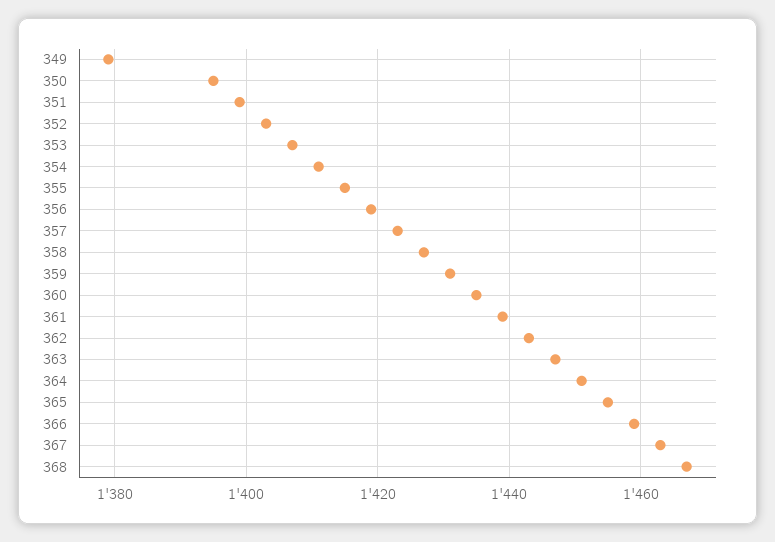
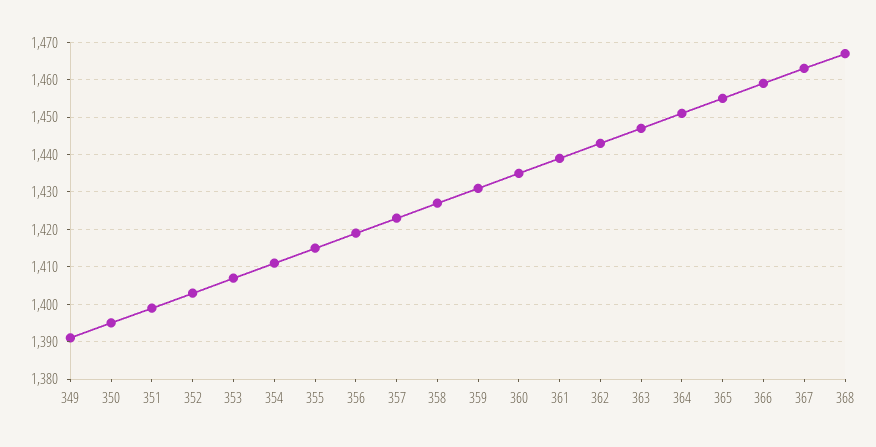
349: 1380 -> 1390

